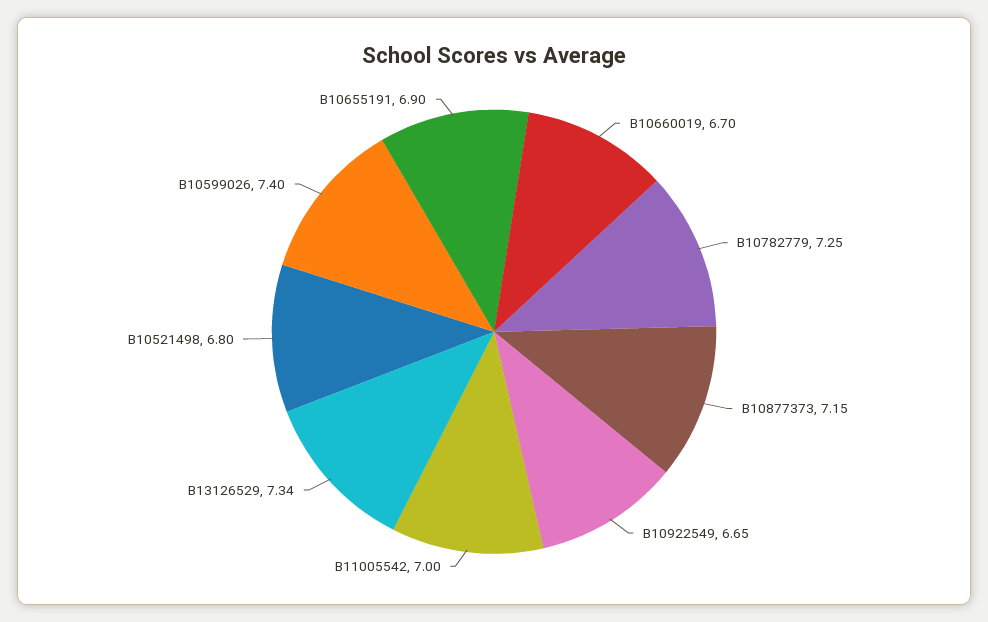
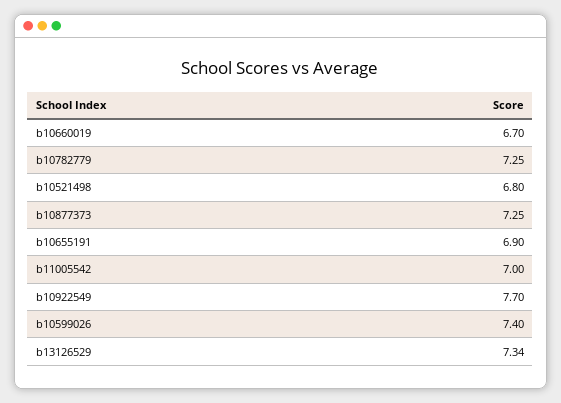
B10877373: 7.15 -> 7.25
B10922549: 6.65 -> 7.7

